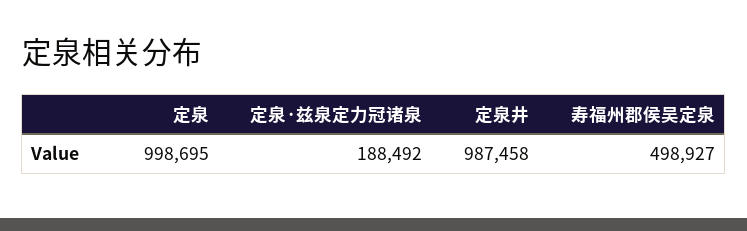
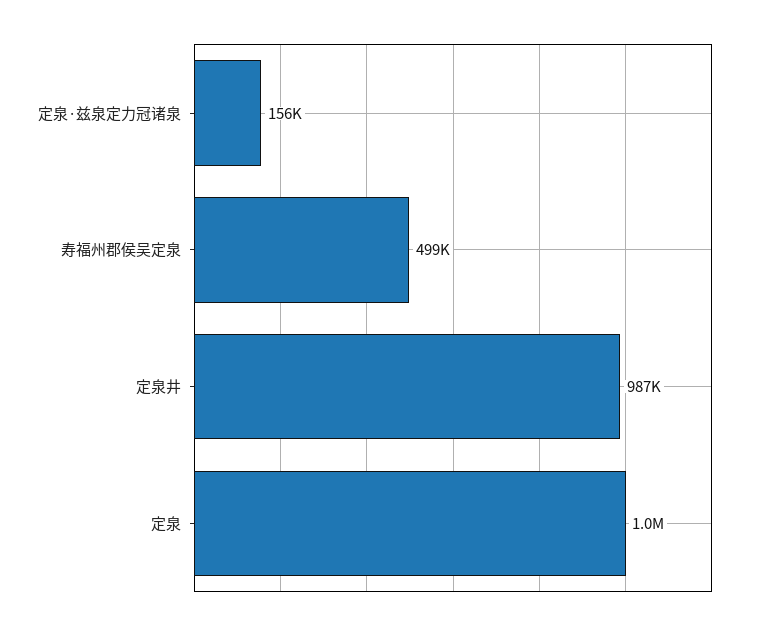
定泉·兹泉定力冠诸泉: 188492 -> 156000

